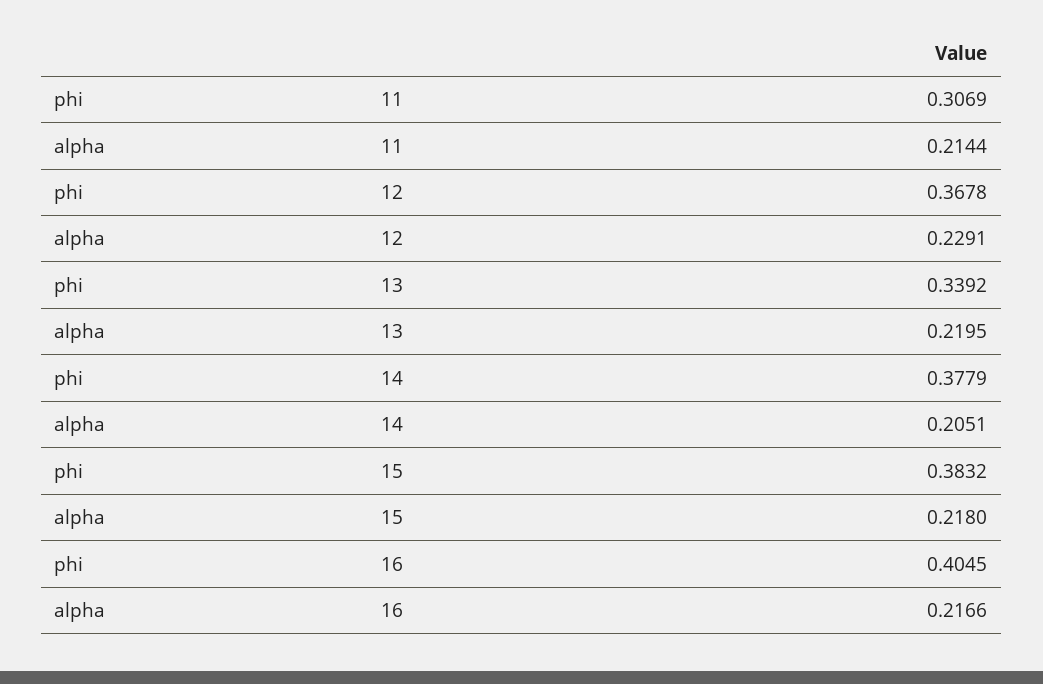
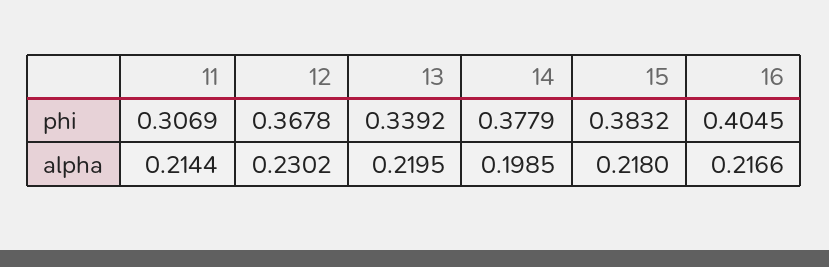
alpha, 12: 0.2291 -> 0.2302
alpha, 14: 0.2051 -> 0.1985

